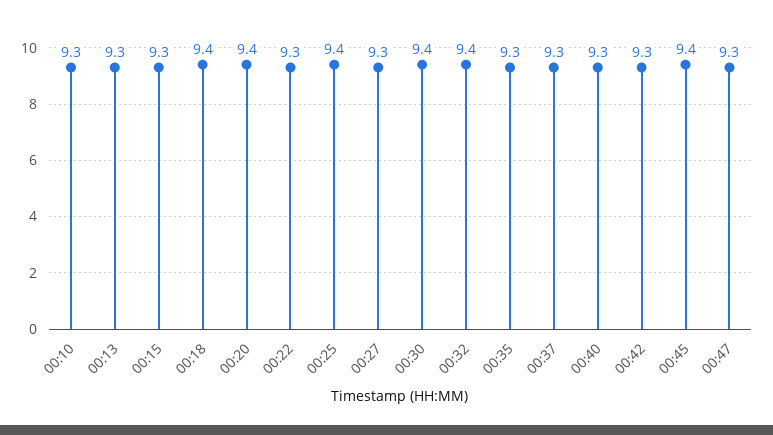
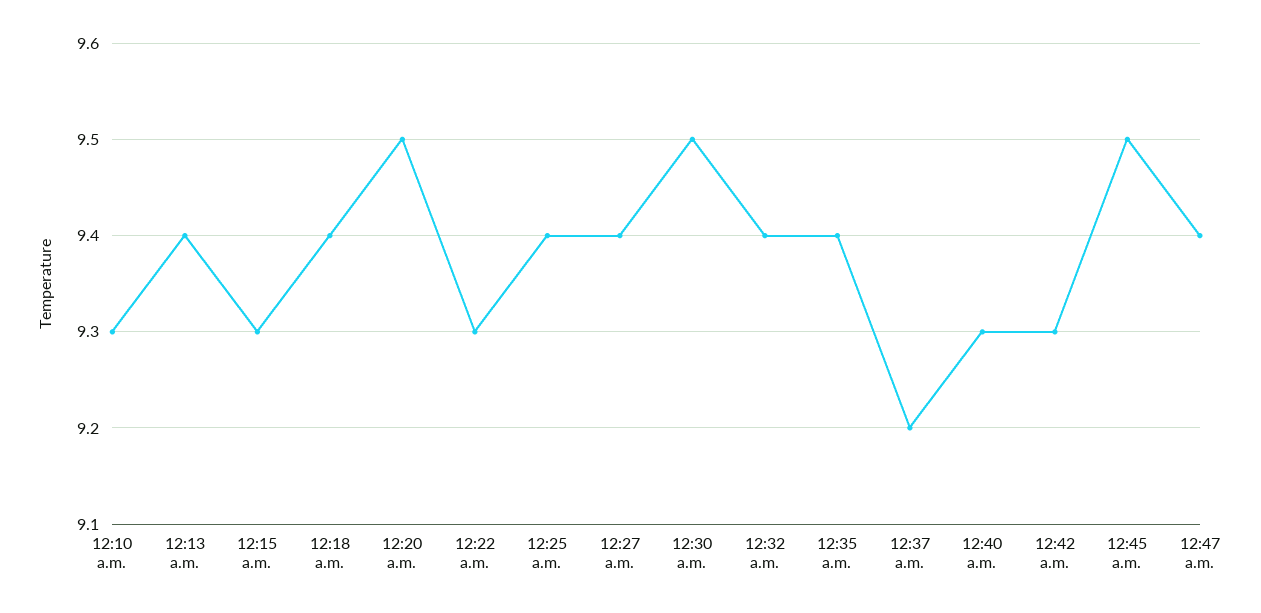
00:13: 9.3 -> 9.4
00:20: 9.4 -> 9.5
00:27: 9.3 -> 9.4
00:30: 9.4 -> 9.5
00:35: 9.3 -> 9.4
00:37: 9.3 -> 9.2
00:45: 9.4 -> 9.5
00:47: 9.3 -> 9.4

